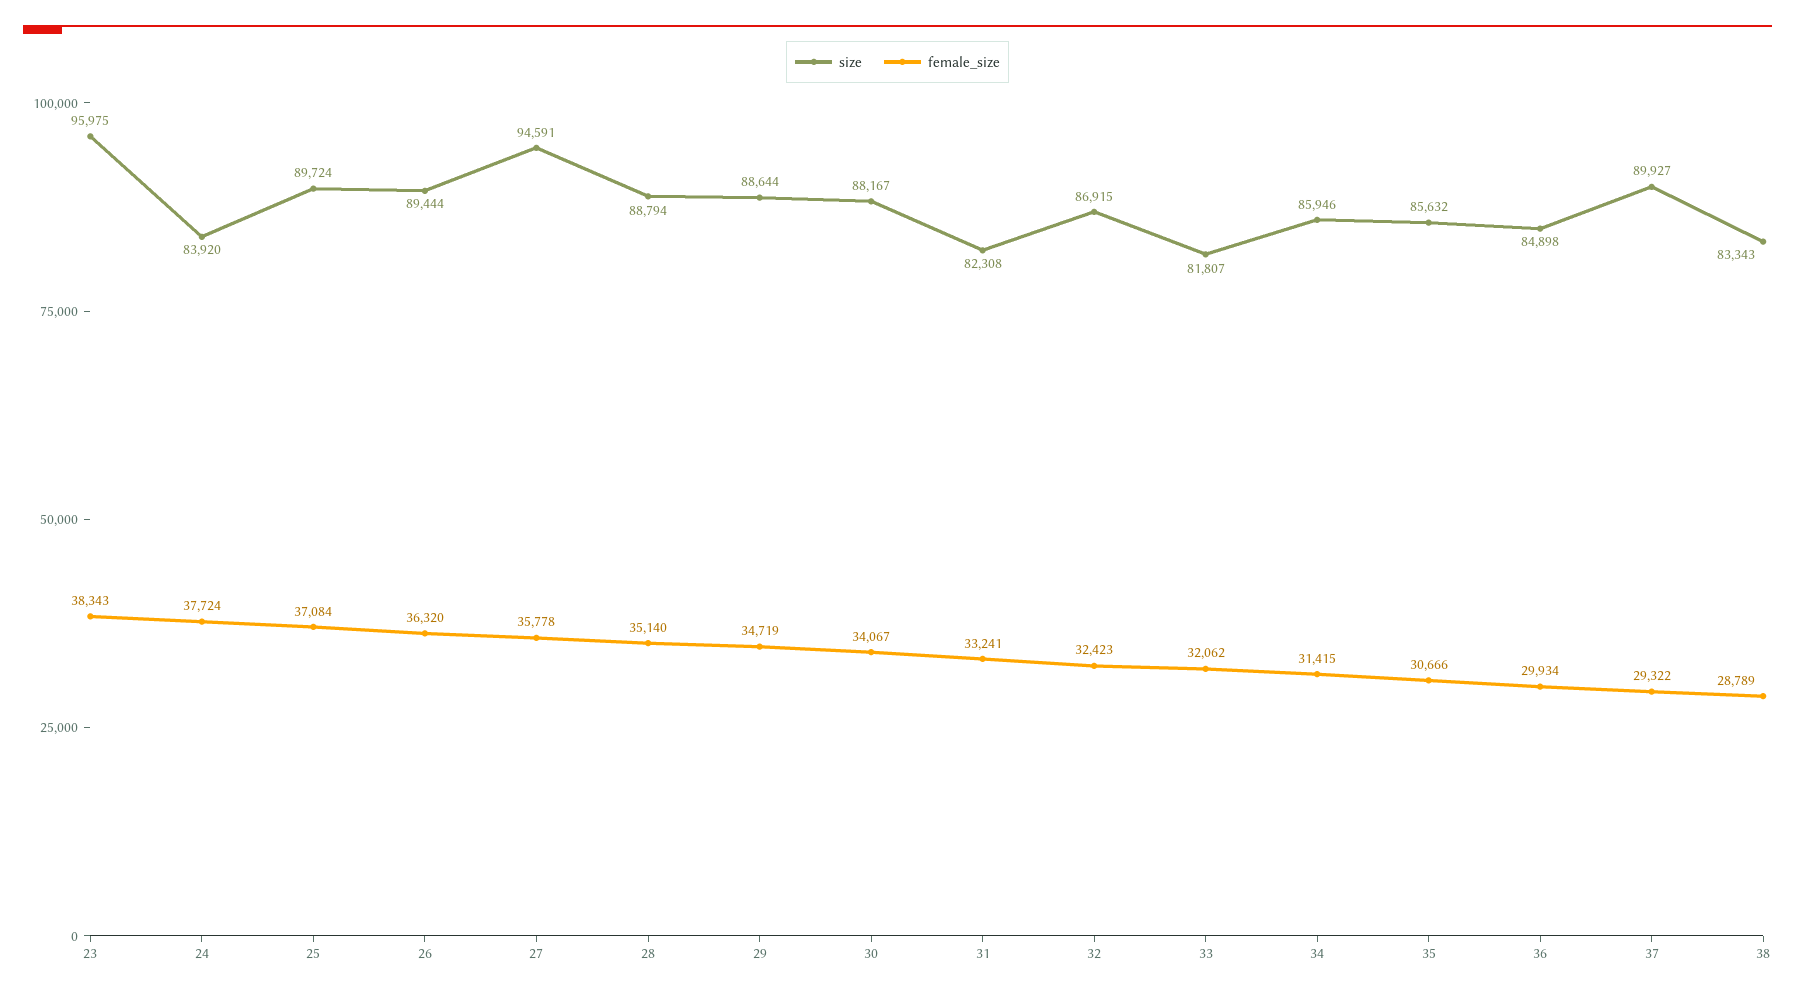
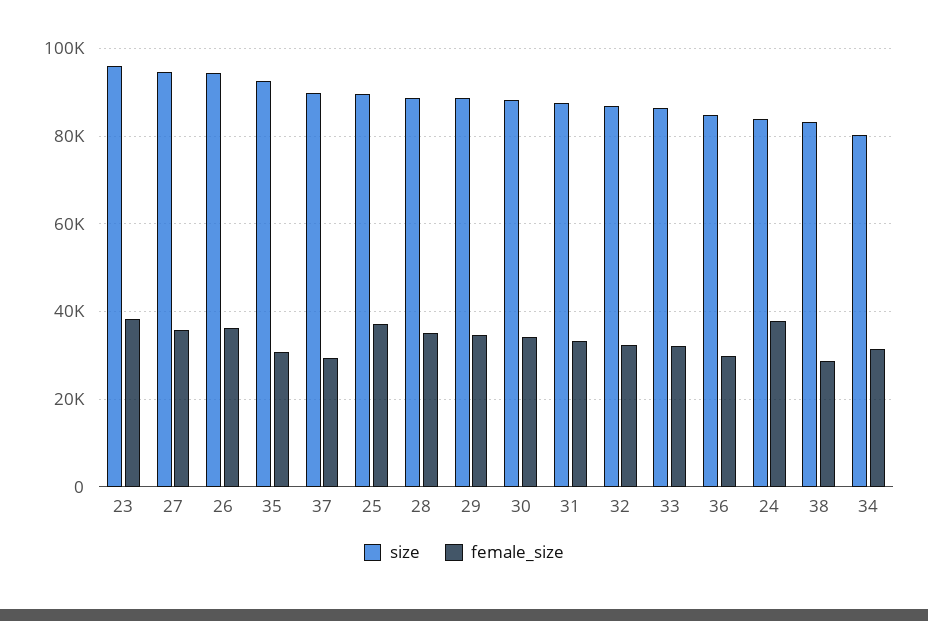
size, 26: 89444 -> 94000
size, 31: 82308 -> 88000
size, 33: 81807 -> 86000
size, 34: 85946 -> 80000
size, 35: 85632 -> 92000

